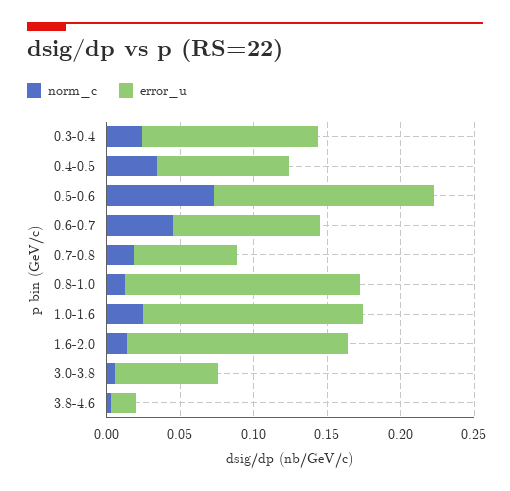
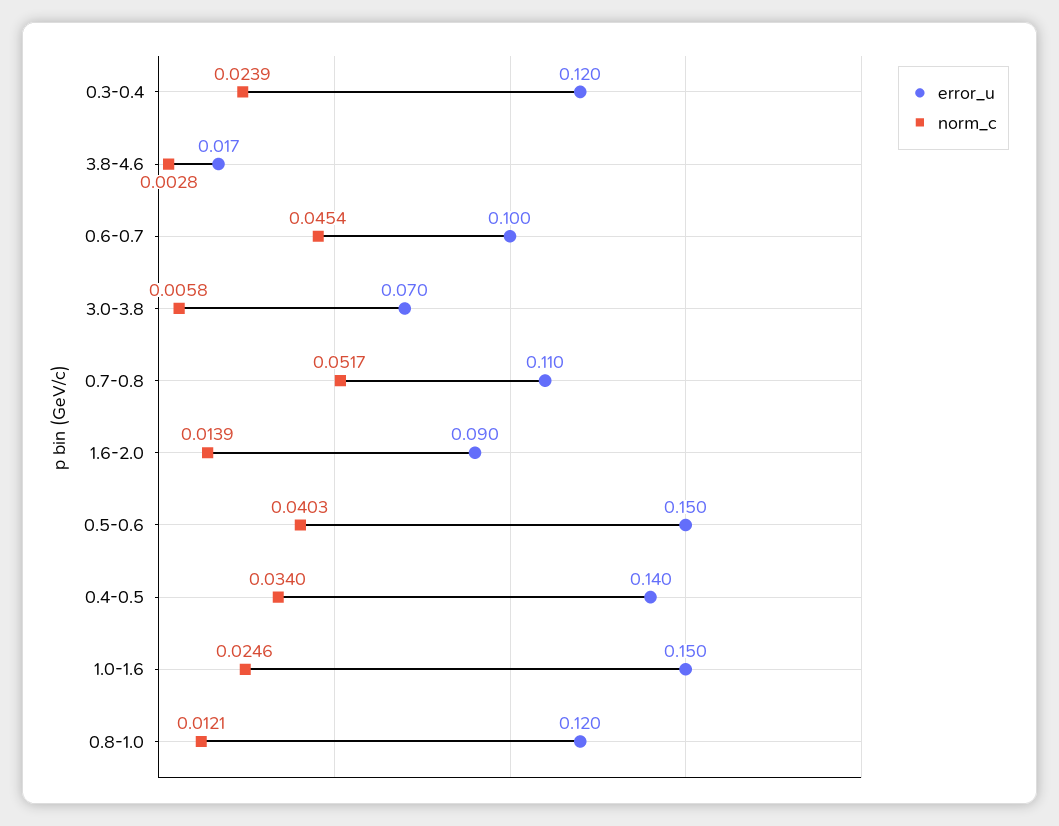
error_u, 0.4-0.5: 0.09 -> 0.14
norm_c, 0.5-0.6: 0.07 -> 0.0403
norm_c, 0.7-0.8: 0.02 -> 0.0517
error_u, 0.7-0.8: 0.07 -> 0.11
error_u, 0.8-1.0: 0.16 -> 0.12
error_u, 1.6-2.0: 0.15 -> 0.09

